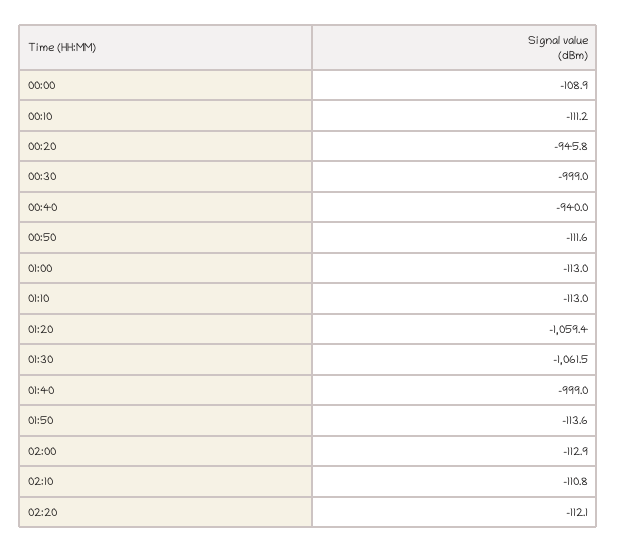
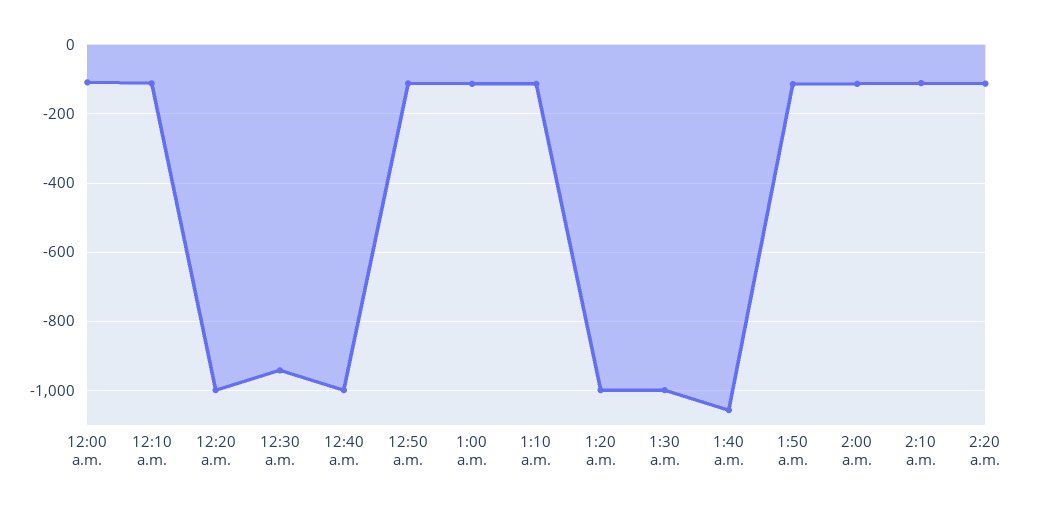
00:20: -945.8 -> -1000
00:30: -999 -> -940
00:40: -940 -> -1000
01:20: -1059.4 -> -1000
01:30: -1061.5 -> -1000
01:40: -999 -> -1060

